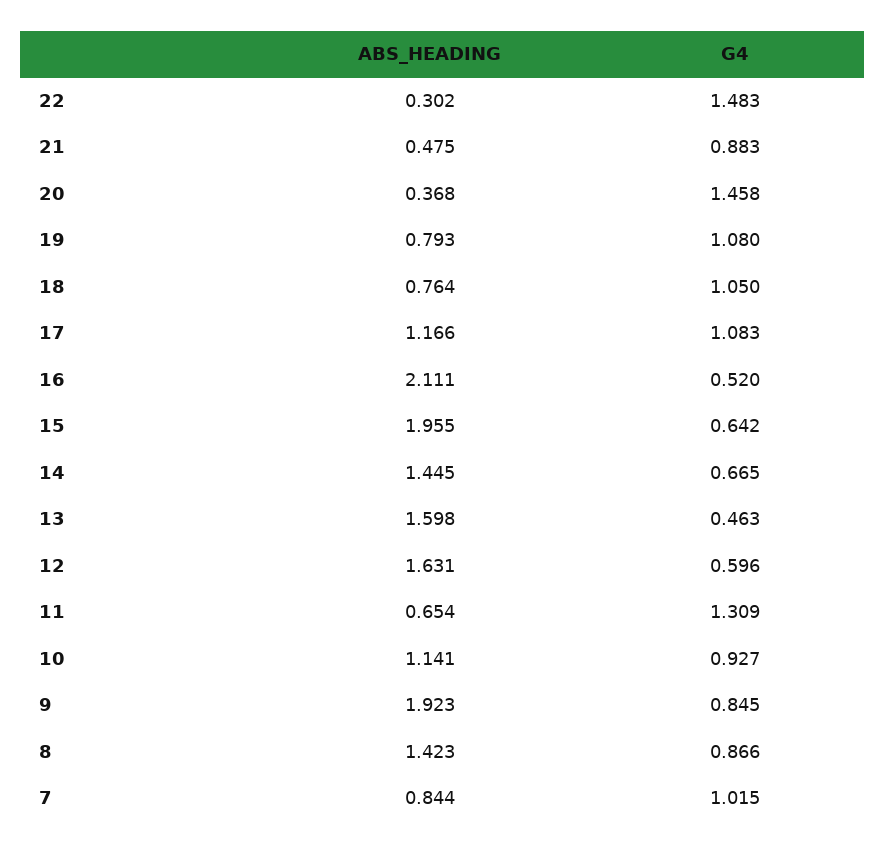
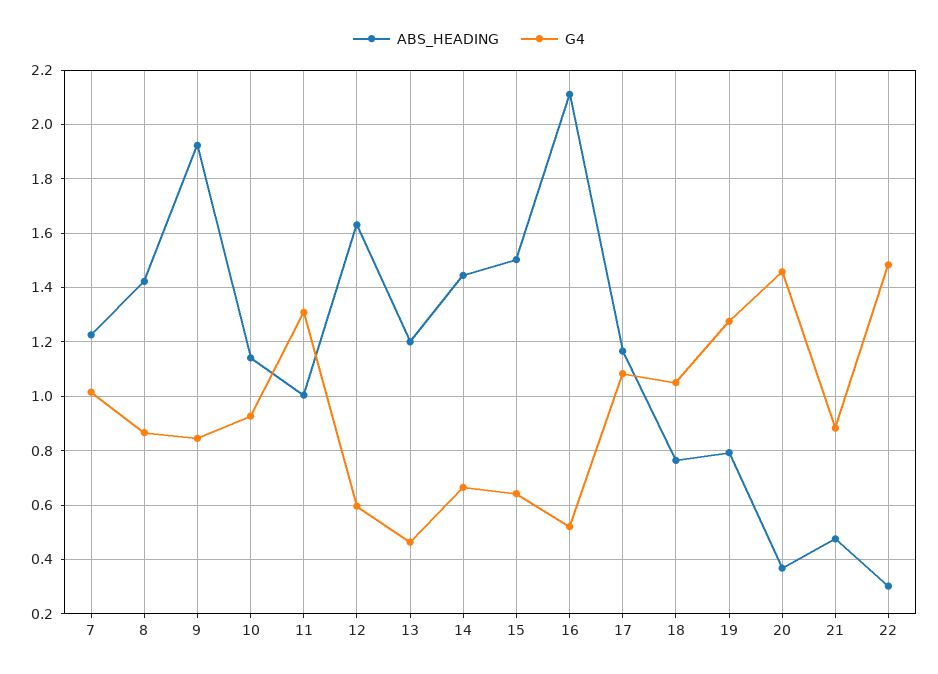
G4, 19: 1.08 -> 1.275
ABS_HEADING, 15: 1.955 -> 1.5
ABS_HEADING, 13: 1.598 -> 1.2
ABS_HEADING, 11: 0.654 -> 1
ABS_HEADING, 7: 0.844 -> 1.225

